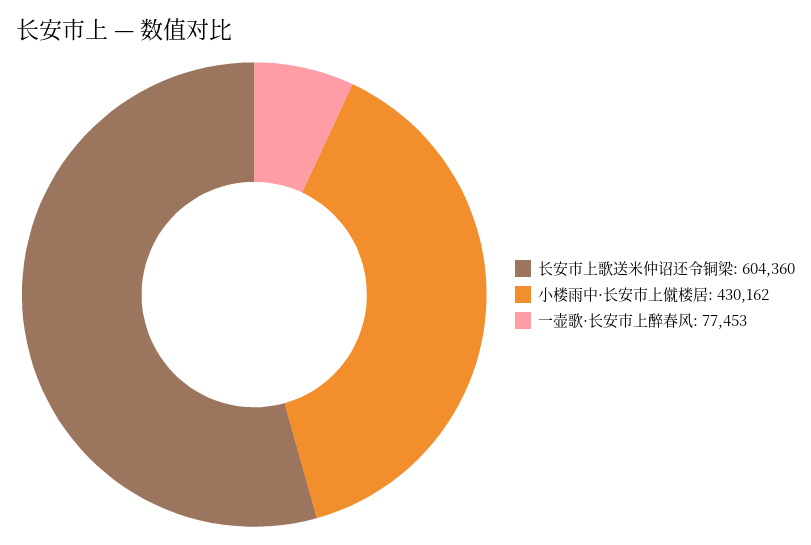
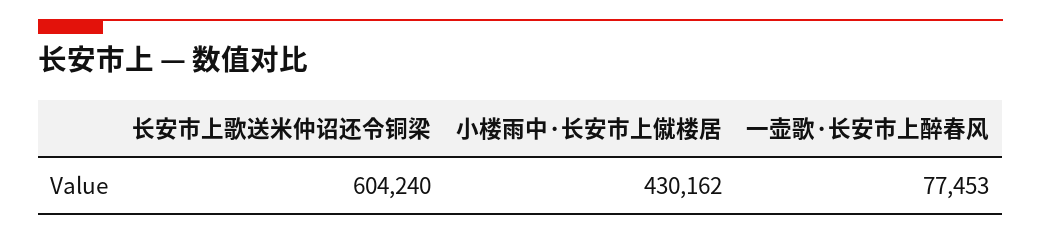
长安市上歌送米仲诏还令铜梁: 604360 -> 604240

